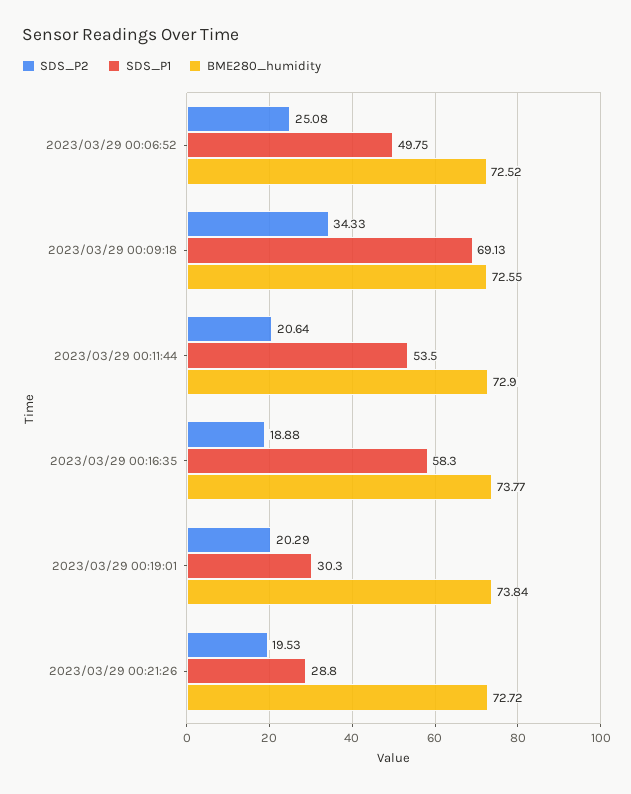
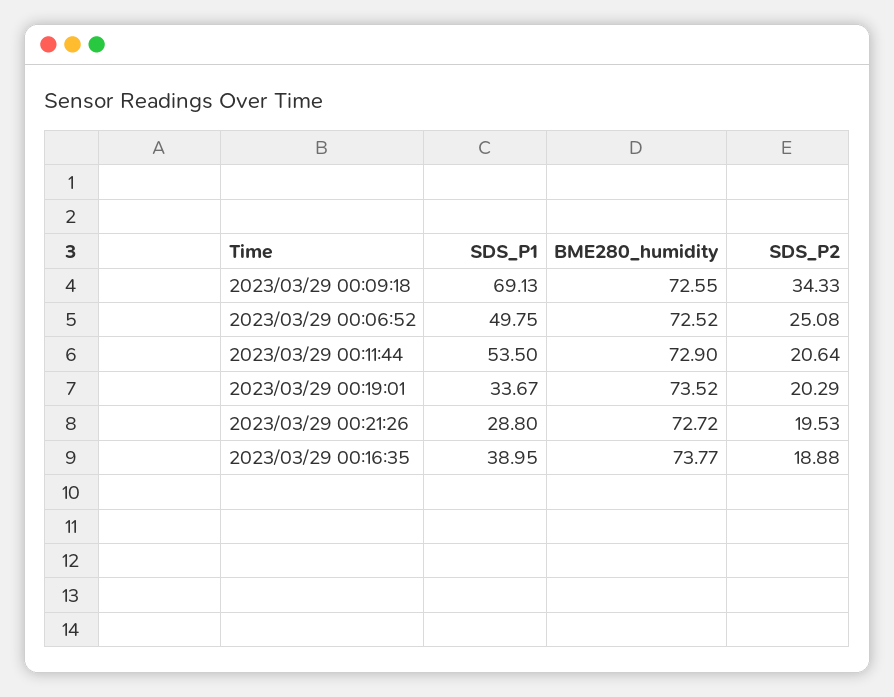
SDS_P1, 2023/03/29 00:16:35: 58.3 -> 38.95
SDS_P1, 2023/03/29 00:19:01: 30.3 -> 33.67
BME280_humidity, 2023/03/29 00:19:01: 73.84 -> 73.52

